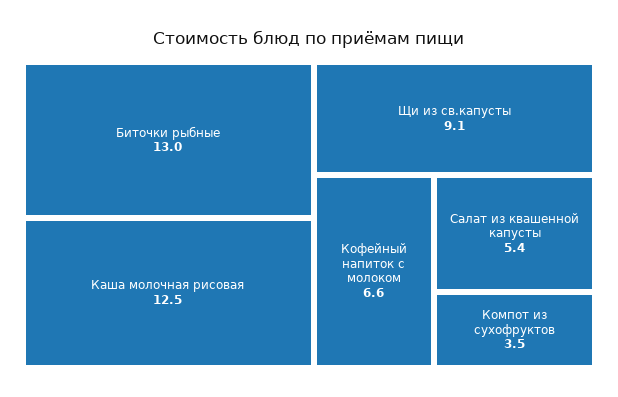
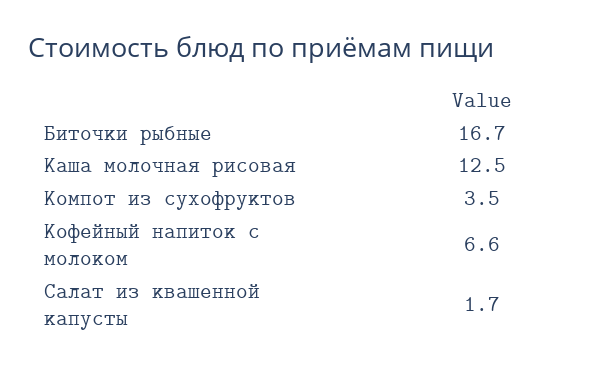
Биточки рыбные: 13 -> 16.7
Щи из св.капусты: 9.1 -> none
Салат из квашенной капусты: 5.4 -> 1.7

